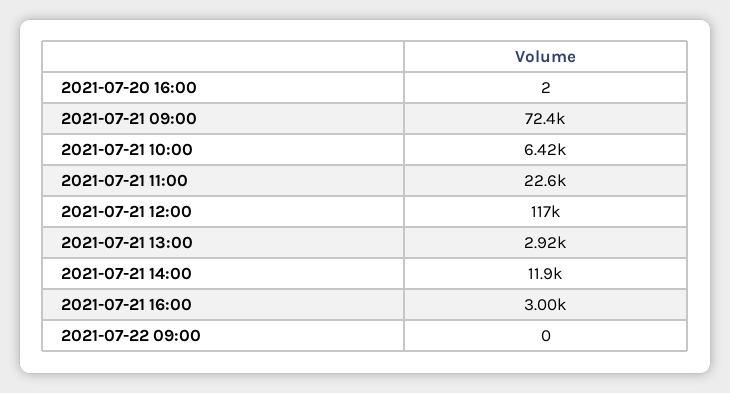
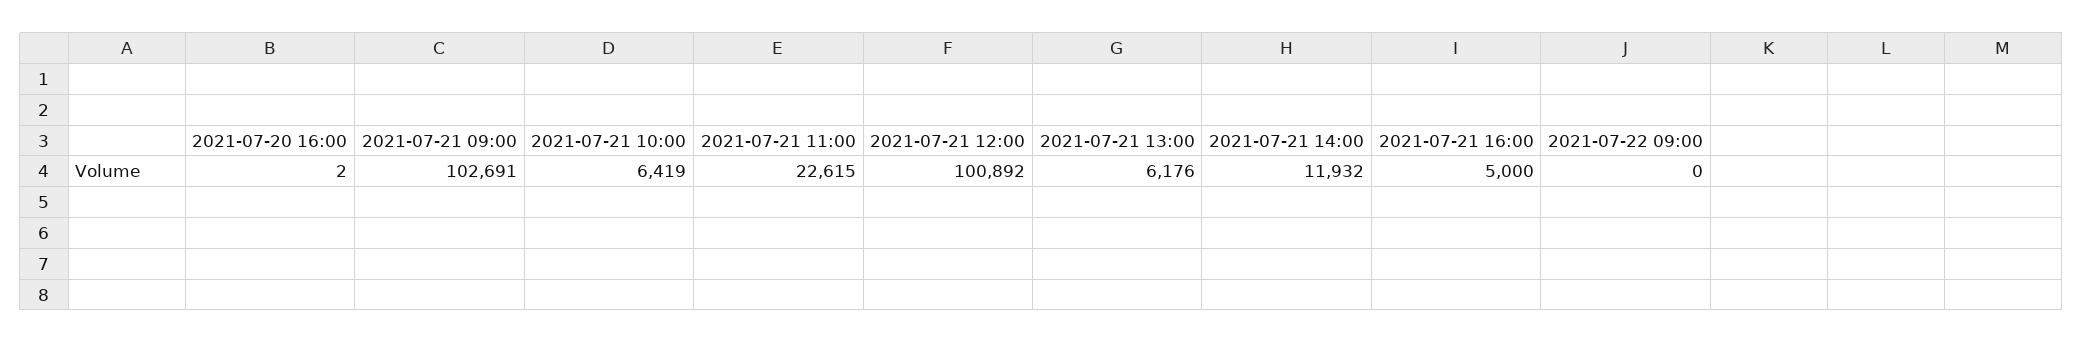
2021-07-21 09:00: 72400 -> 102691
2021-07-21 12:00: 117000 -> 100892
2021-07-21 13:00: 2920 -> 6176
2021-07-21 16:00: 3000 -> 5000

